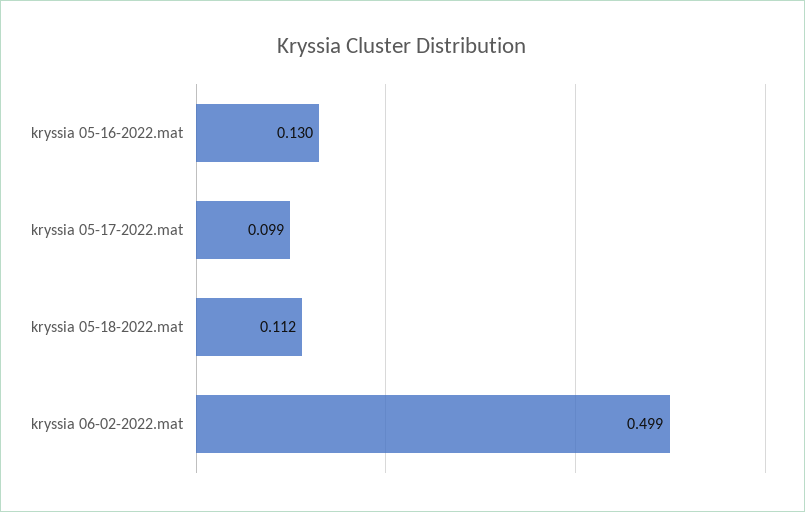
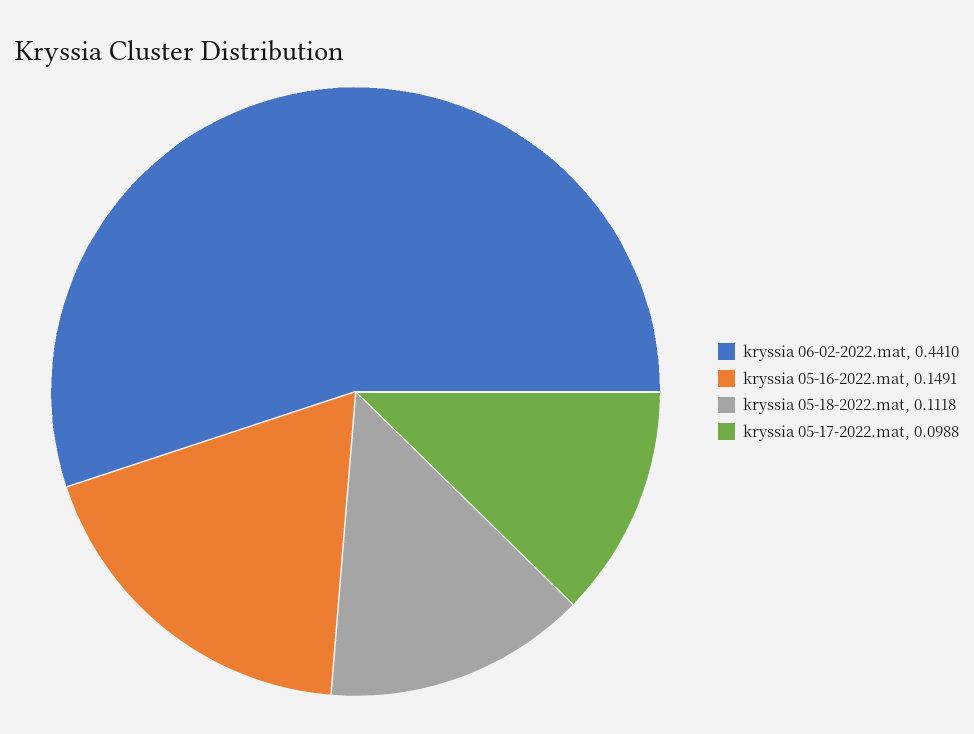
kryssia 05-16-2022.mat: 0.13 -> 0.1491
kryssia 06-02-2022.mat: 0.499 -> 0.441

